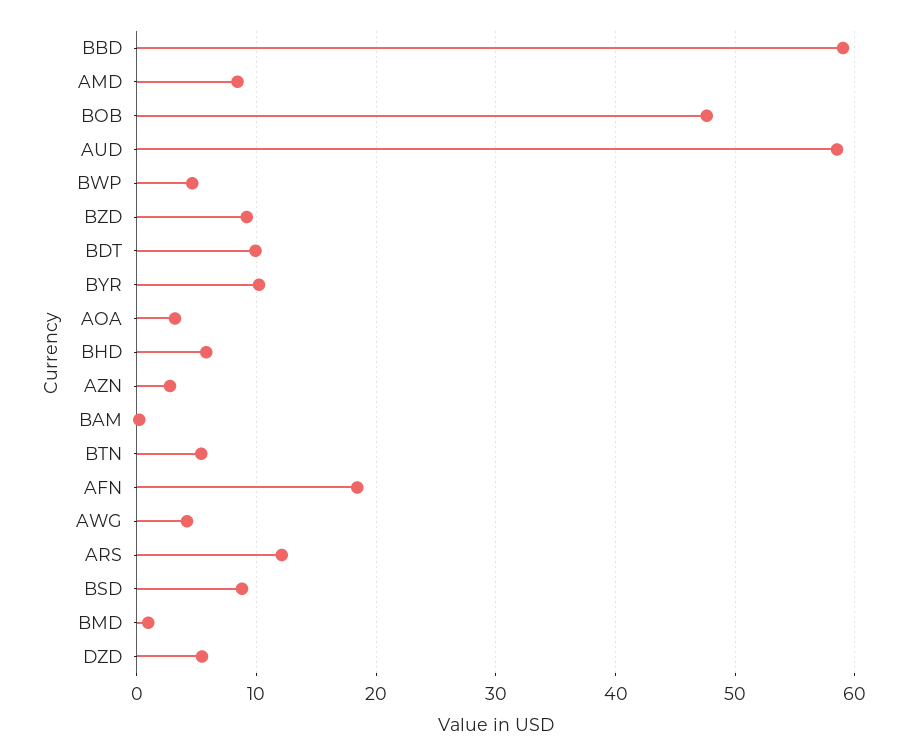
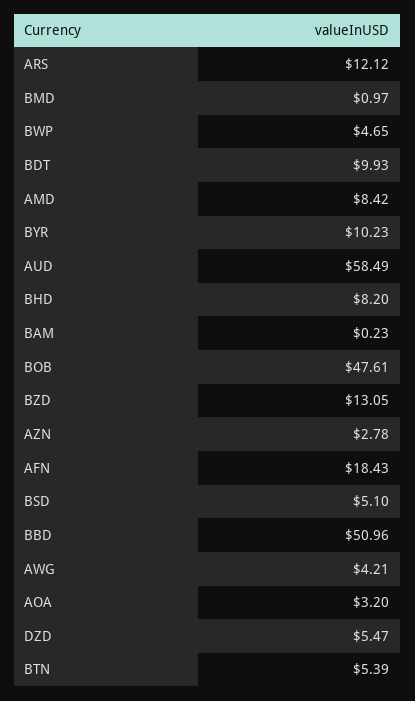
BBD: 59 -> 50.96
BZD: 9 -> 13.05
BHD: 6 -> 8.2
BSD: 9 -> 5.1

